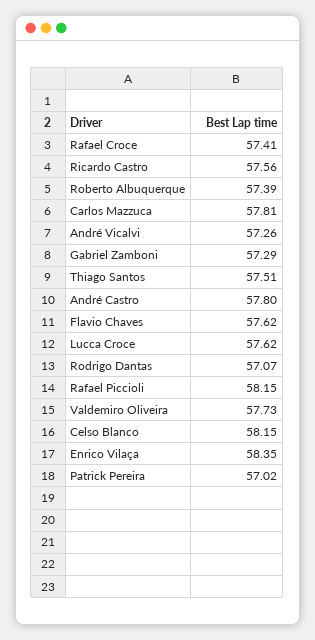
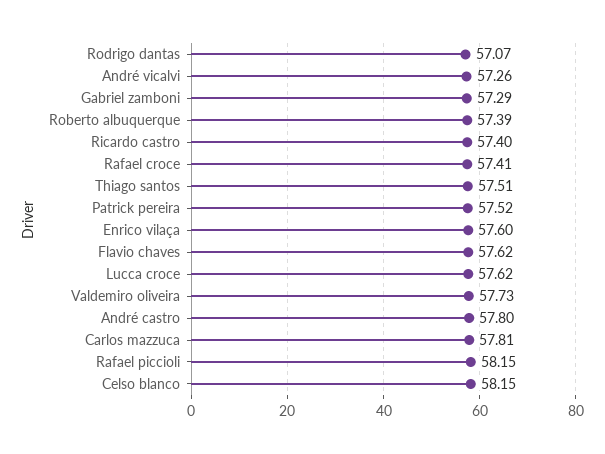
Ricardo Castro: 57.56 -> 57.4
Enrico Vilaça: 58.35 -> 57.6
Patrick Pereira: 57.02 -> 57.52

